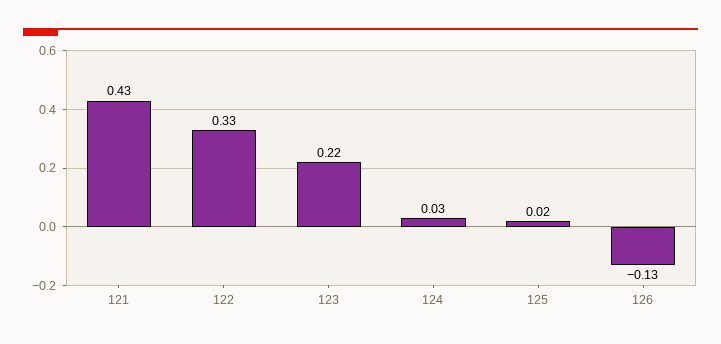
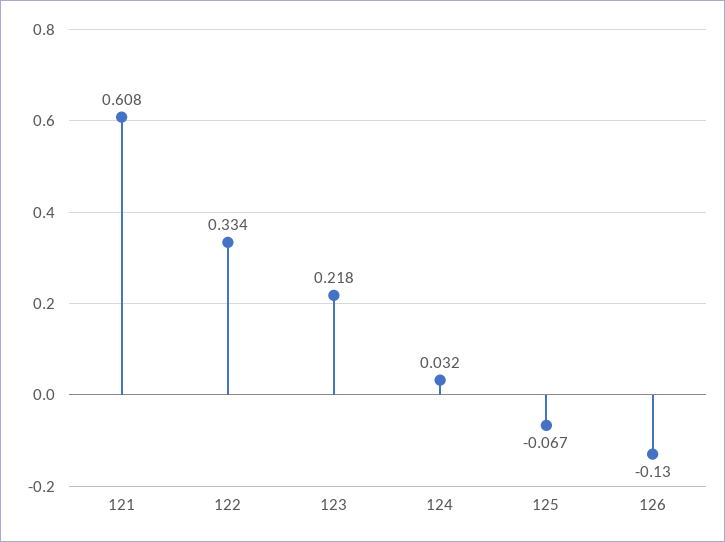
121: 0.43 -> 0.608
125: 0.02 -> -0.067

